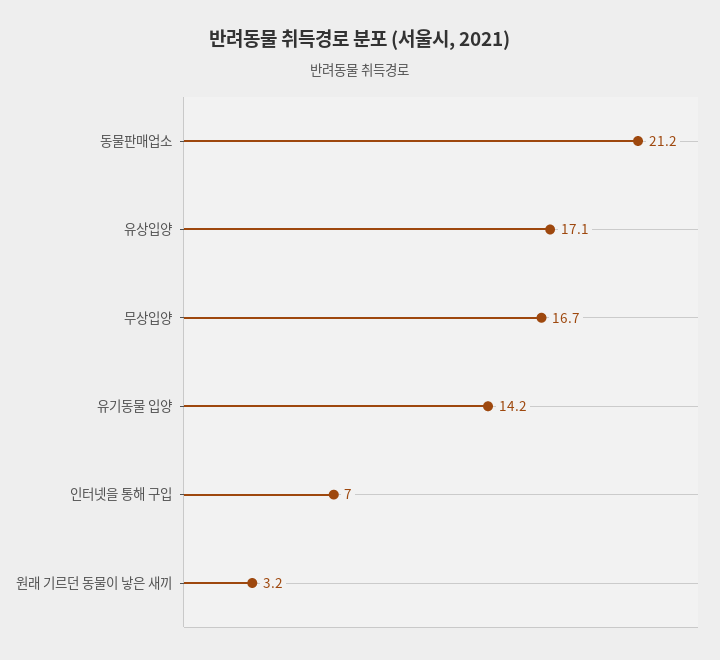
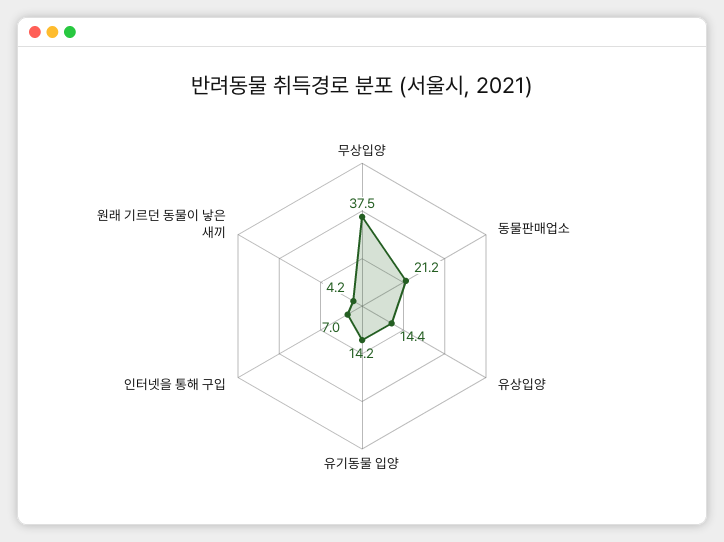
유상입양: 17.1 -> 14.4
무상입양: 16.7 -> 37.5
원래 기르던 동물이 낳은 새끼: 3.2 -> 4.2

